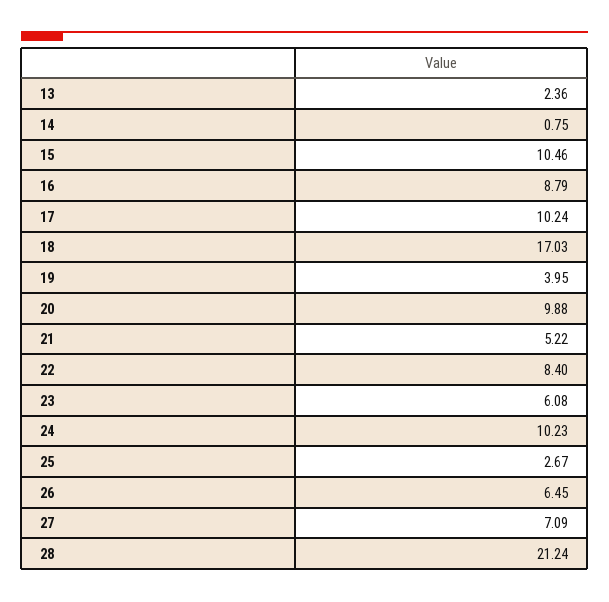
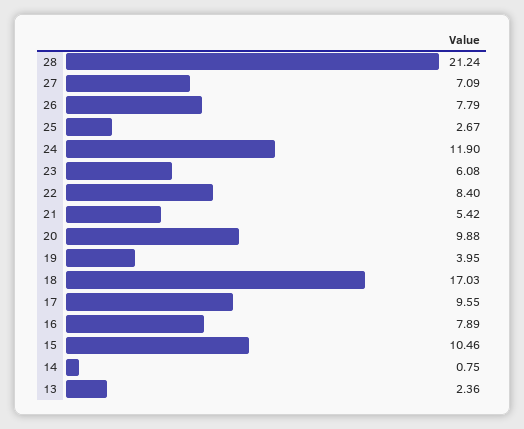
16: 8.79 -> 7.89
17: 10.24 -> 9.55
21: 5.22 -> 5.42
24: 10.23 -> 11.9
26: 6.45 -> 7.79

